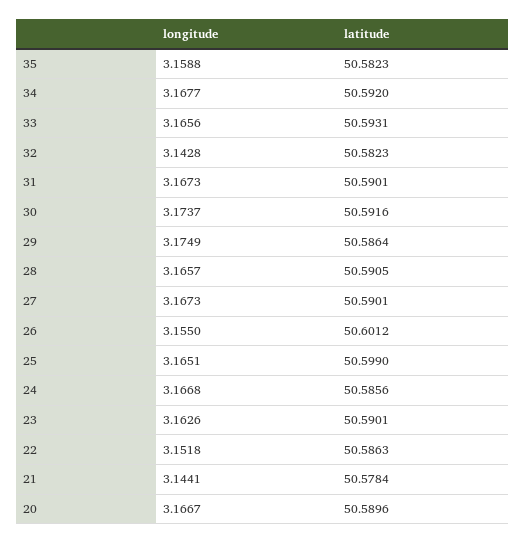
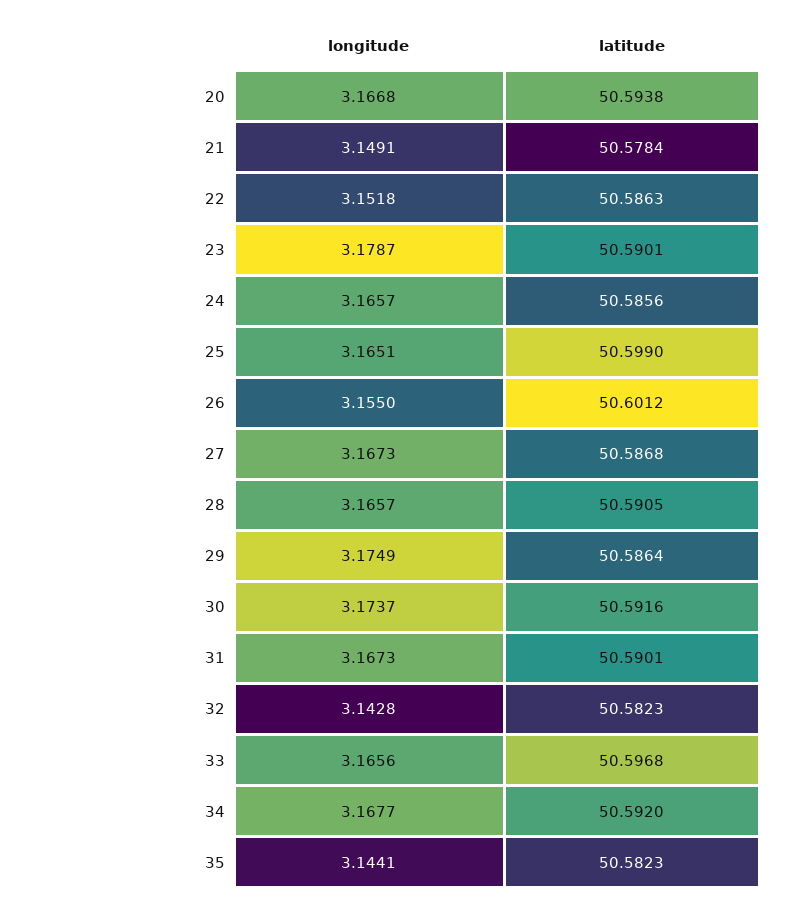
longitude, 35: 3.1588 -> 3.1441
latitude, 33: 50.5931 -> 50.5968
latitude, 27: 50.5901 -> 50.5868
longitude, 24: 3.1668 -> 3.1657
longitude, 23: 3.1626 -> 3.1787
longitude, 21: 3.1441 -> 3.1491
longitude, 20: 3.1667 -> 3.1668
latitude, 20: 50.5896 -> 50.5938

